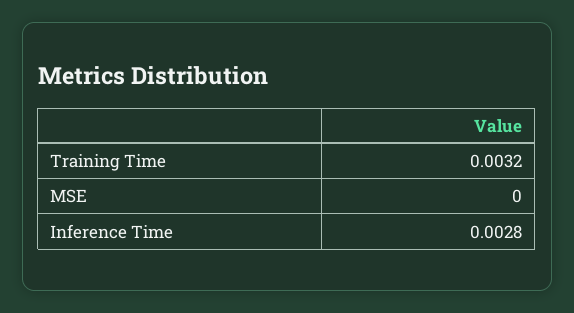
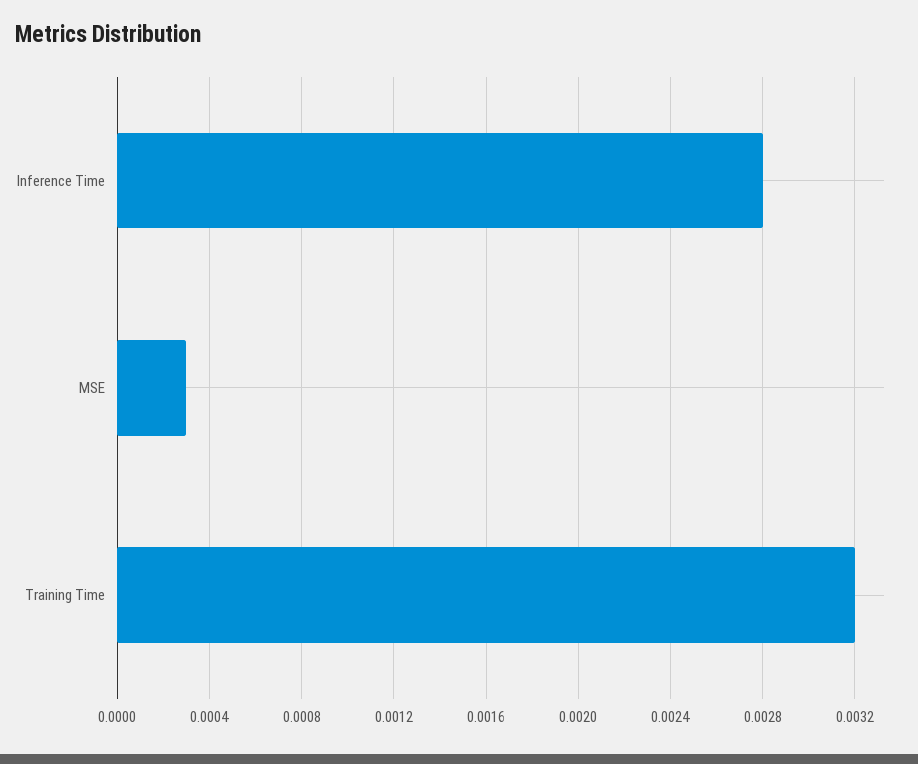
MSE: 0 -> 0.0003

